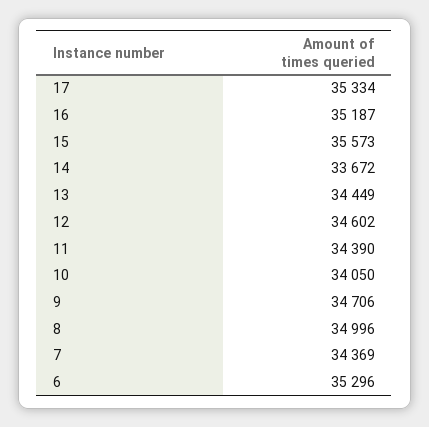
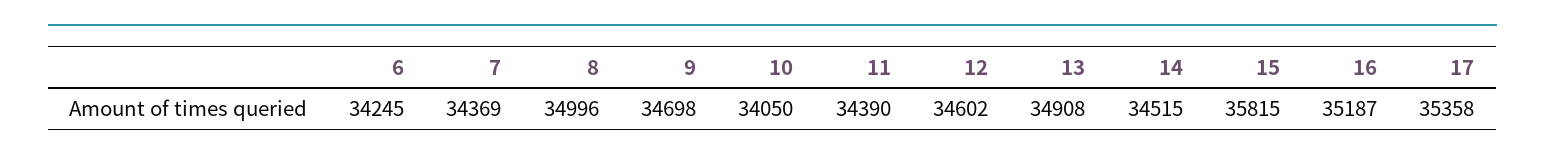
17: 35334 -> 35358
15: 35573 -> 35815
14: 33672 -> 34515
13: 34449 -> 34908
9: 34706 -> 34698
6: 35296 -> 34245

